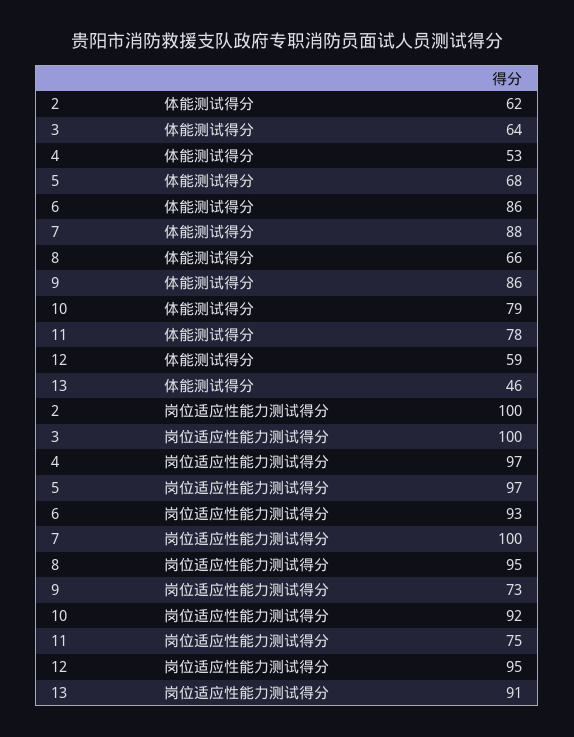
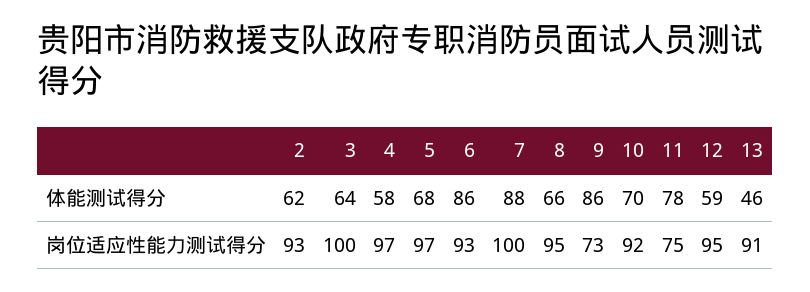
4, 体能测试得分: 53 -> 58
10, 体能测试得分: 79 -> 70
2, 岗位适应性能力测试得分: 100 -> 93

